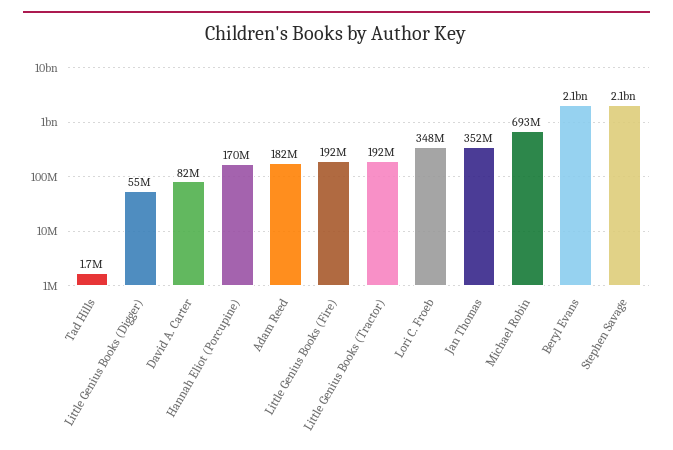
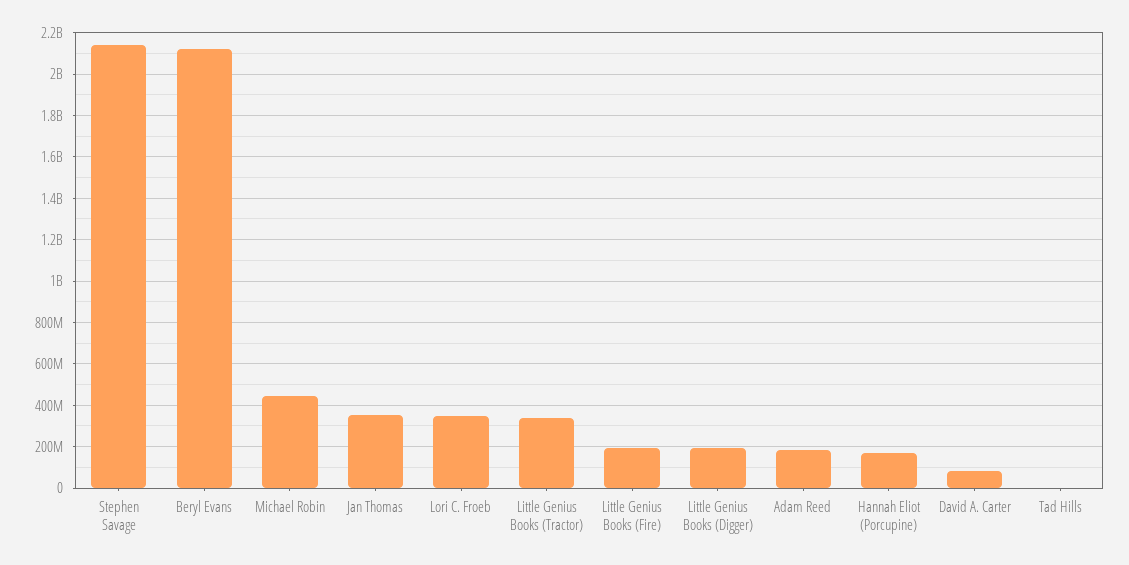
Little Genius Books (Digger): 55000000 -> 200000000
Little Genius Books (Tractor): 192000000 -> 350000000
Michael Robin: 693000000 -> 450000000

